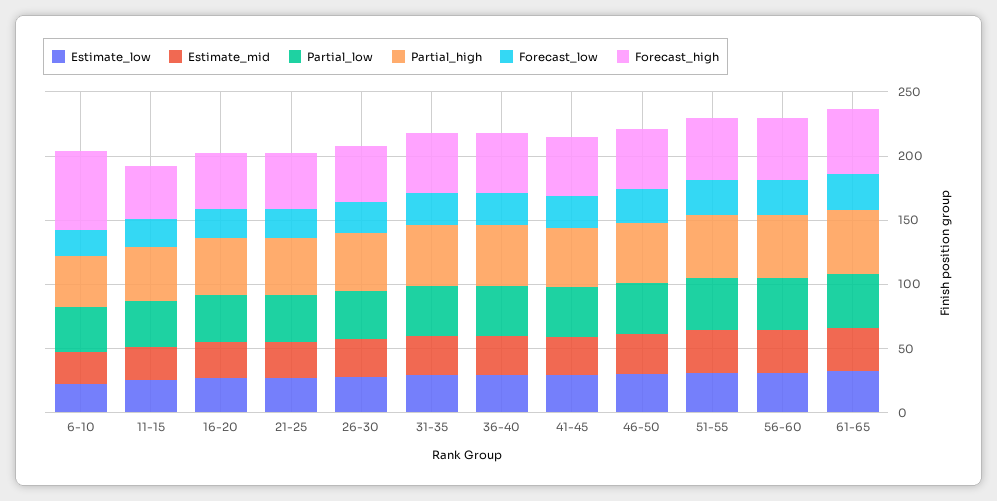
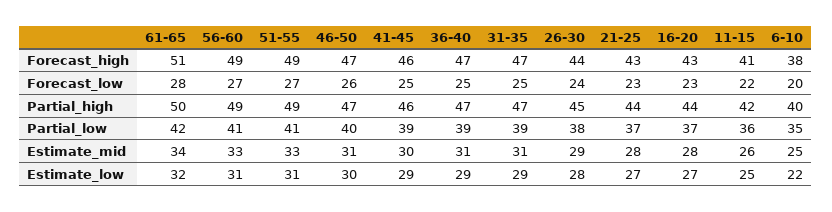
Forecast_high, 6-10: 60 -> 38

